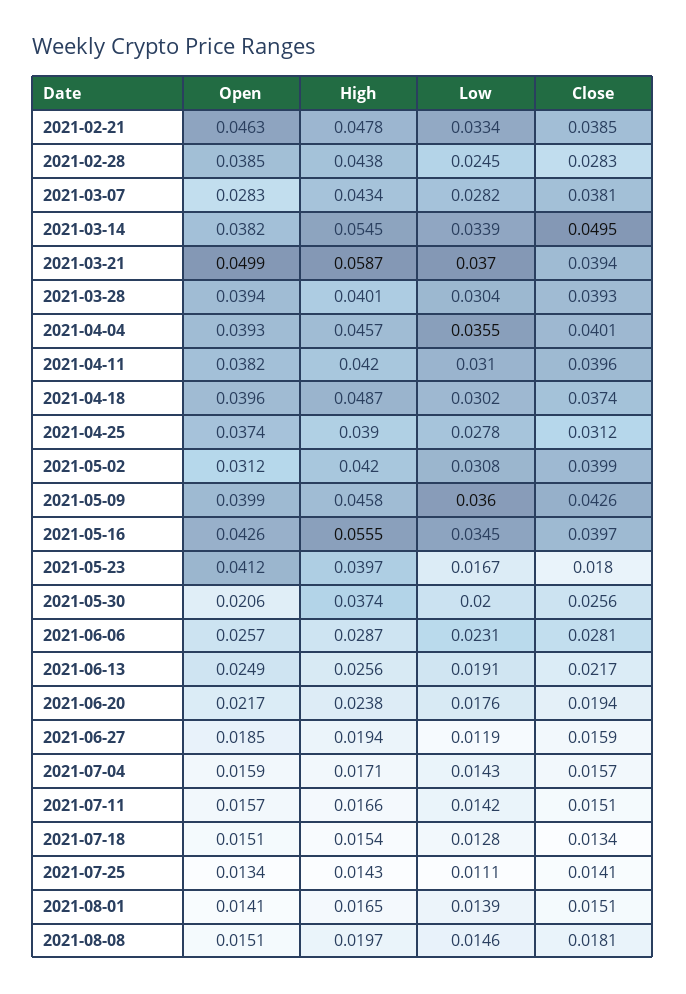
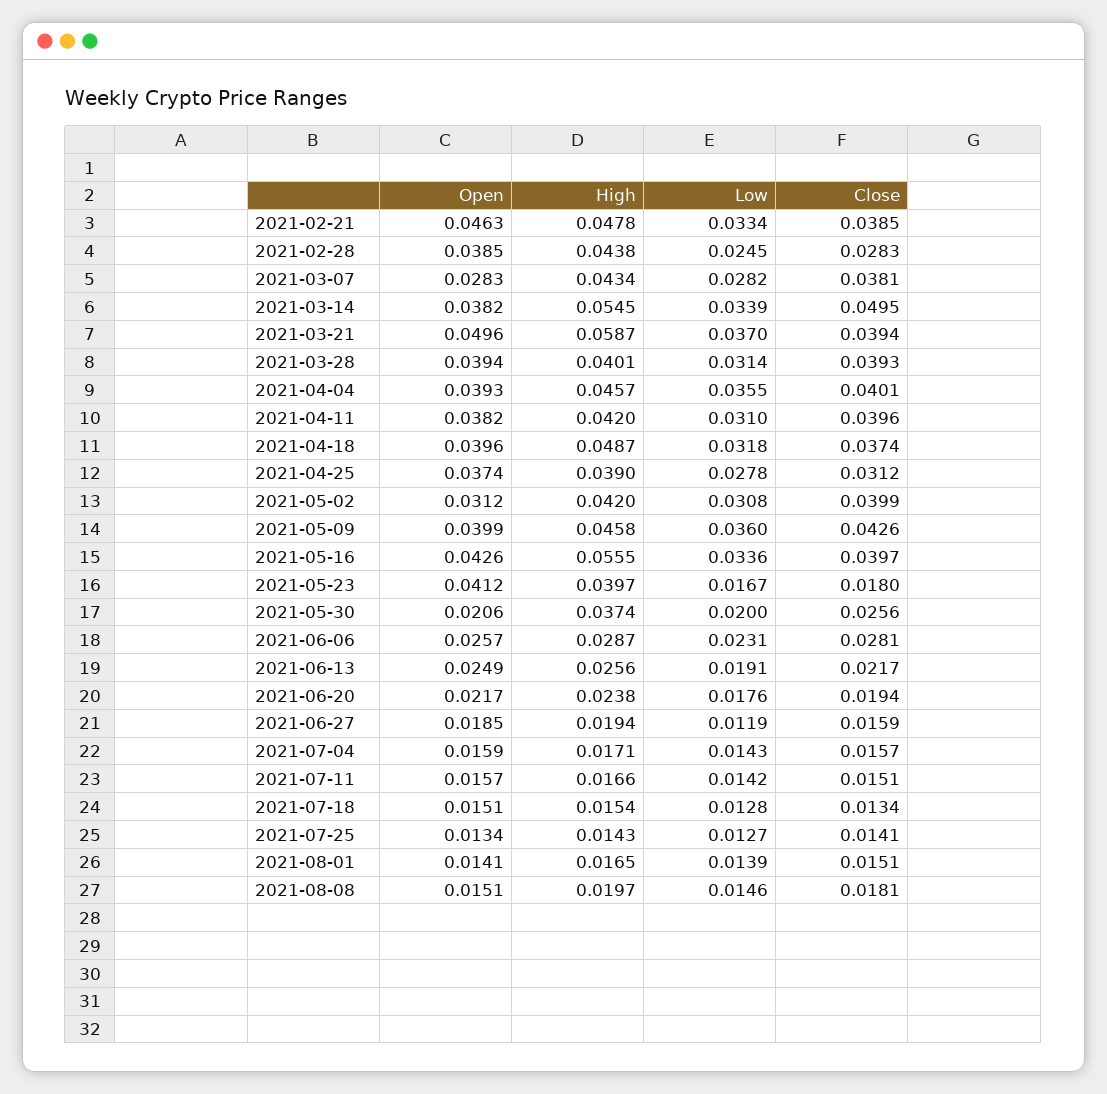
Open, 2021-03-21: 0.0499 -> 0.0496
Low, 2021-03-28: 0.0304 -> 0.0314
Low, 2021-04-18: 0.0302 -> 0.0318
Low, 2021-05-16: 0.0345 -> 0.0336
Low, 2021-07-25: 0.0111 -> 0.0127

